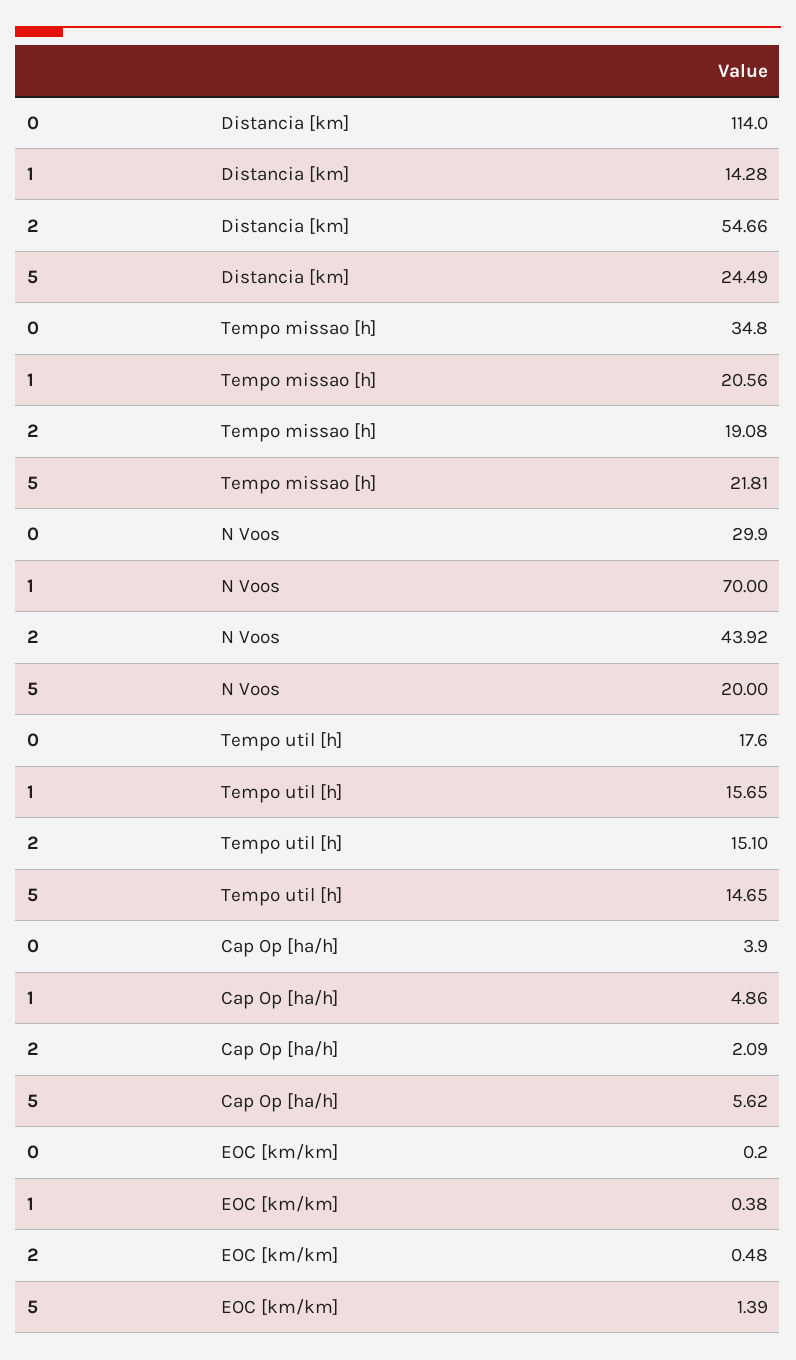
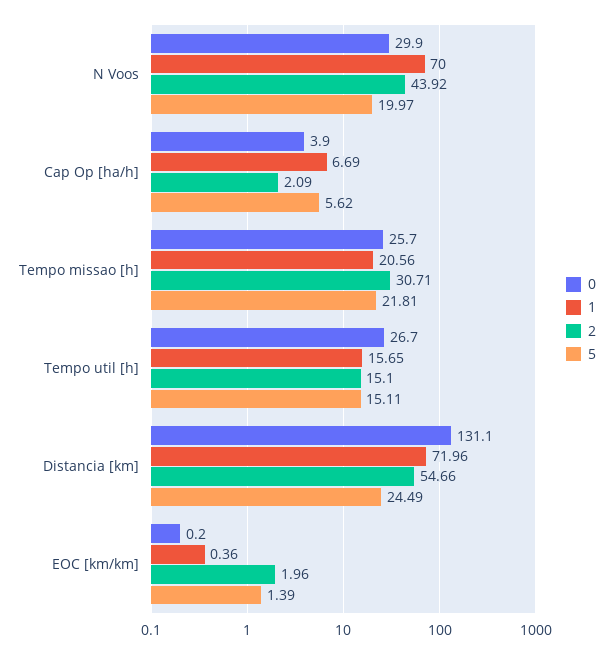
0, Distancia [km]: 114 -> 131.1
1, Distancia [km]: 14.28 -> 71.96
0, Tempo missao [h]: 34.8 -> 25.7
2, Tempo missao [h]: 19.08 -> 30.71
5, N Voos: 20 -> 19.97
0, Tempo util [h]: 17.6 -> 26.7
5, Tempo util [h]: 14.65 -> 15.11
1, Cap Op [ha/h]: 4.86 -> 6.69
1, EOC [km/km]: 0.38 -> 0.36
2, EOC [km/km]: 0.48 -> 1.96

